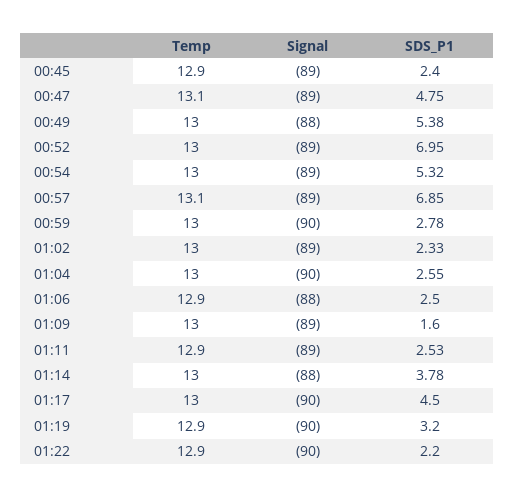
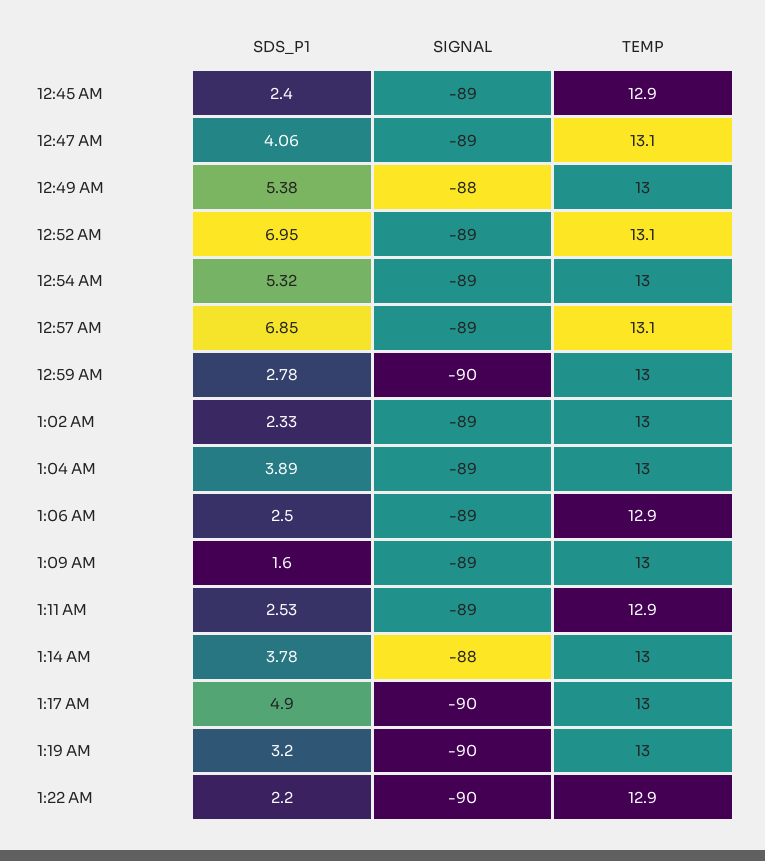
SDS_P1, 00:47: 4.75 -> 4.06
Temp, 00:52: 13 -> 13.1
Signal, 01:04: -90 -> -89
SDS_P1, 01:04: 2.55 -> 3.89
Signal, 01:06: -88 -> -89
SDS_P1, 01:17: 4.5 -> 4.9
Temp, 01:19: 12.9 -> 13

